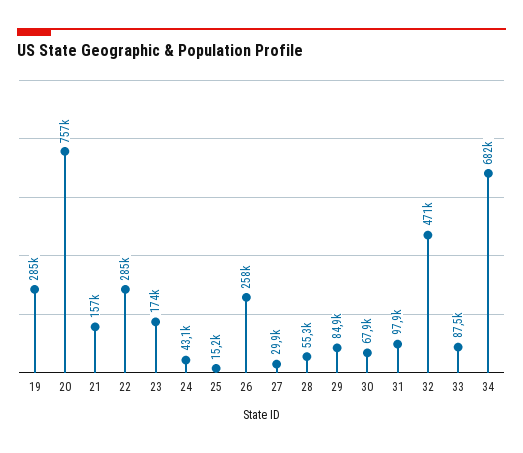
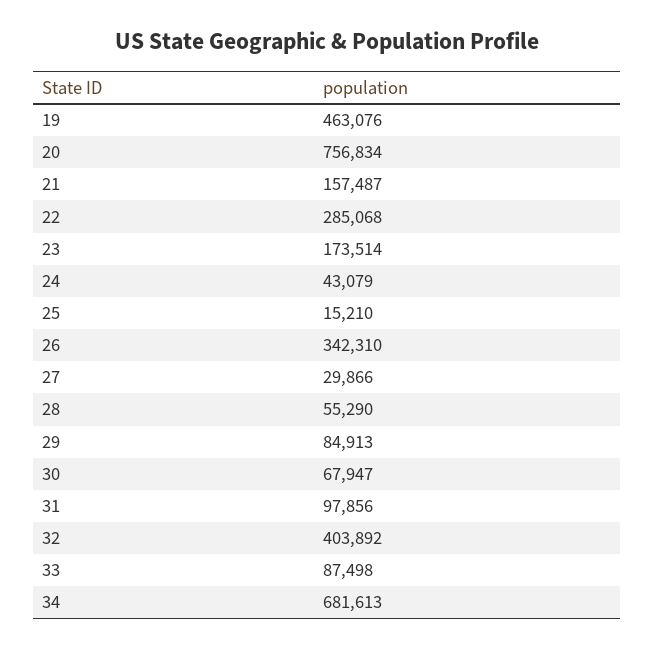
19: 285000 -> 463076
26: 258000 -> 342310
32: 471000 -> 403892

